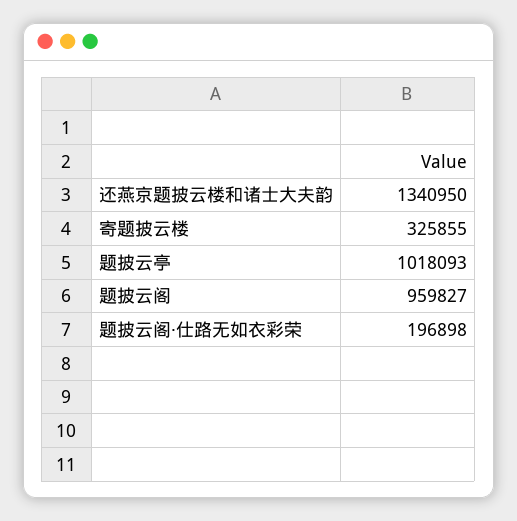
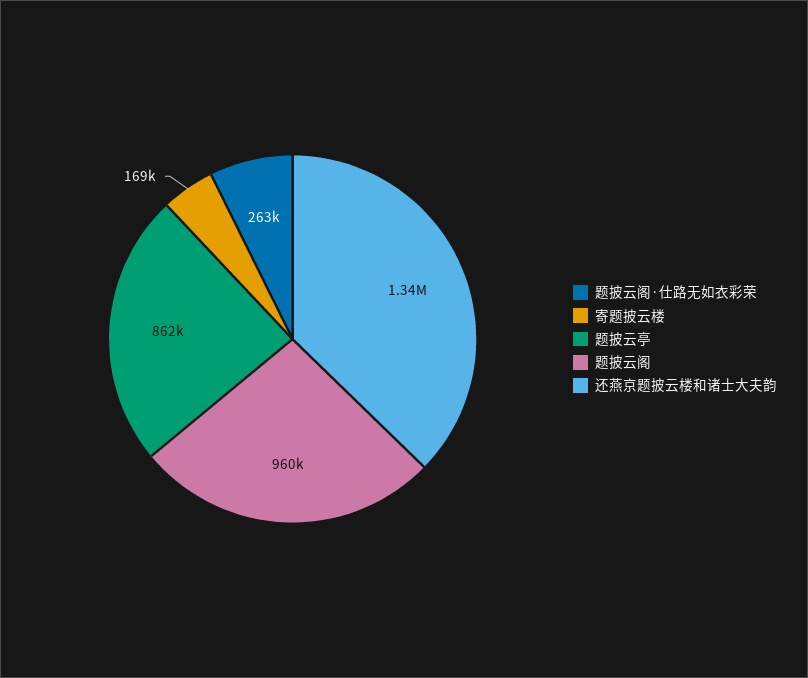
寄题披云楼: 325855 -> 169000
题披云亭: 1018093 -> 862000
题披云阁·仕路无如衣彩荣: 196898 -> 263000

